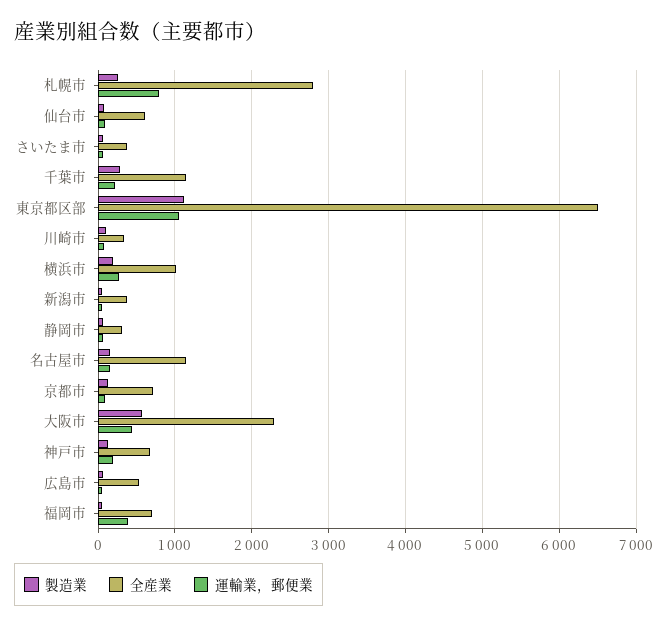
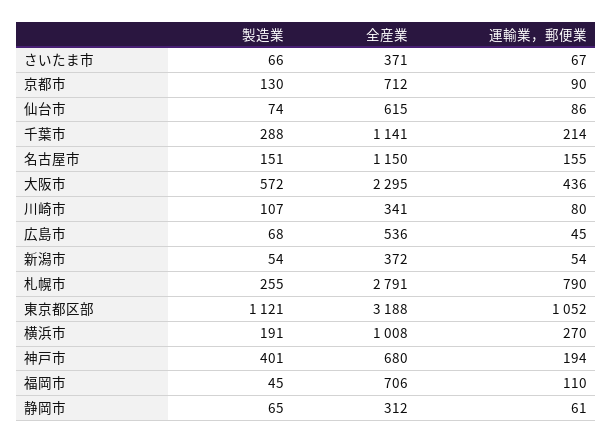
全産業, 東京都区部: 6500 -> 3188
製造業, 神戸市: 100 -> 401
運輸業，郵便業, 福岡市: 400 -> 110

